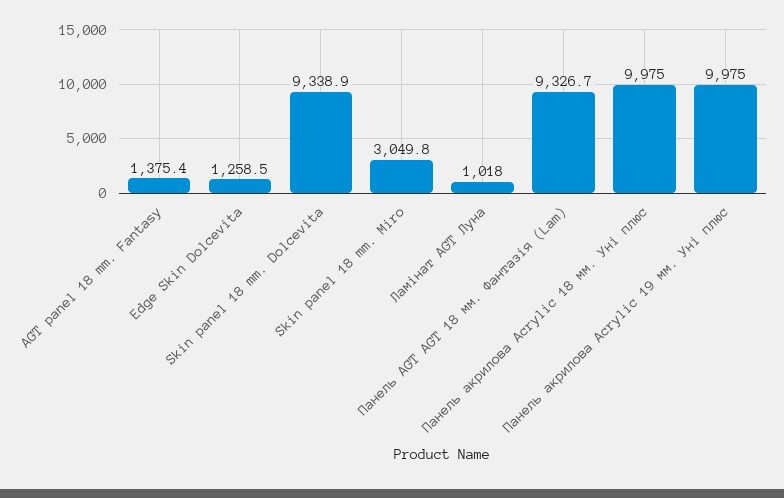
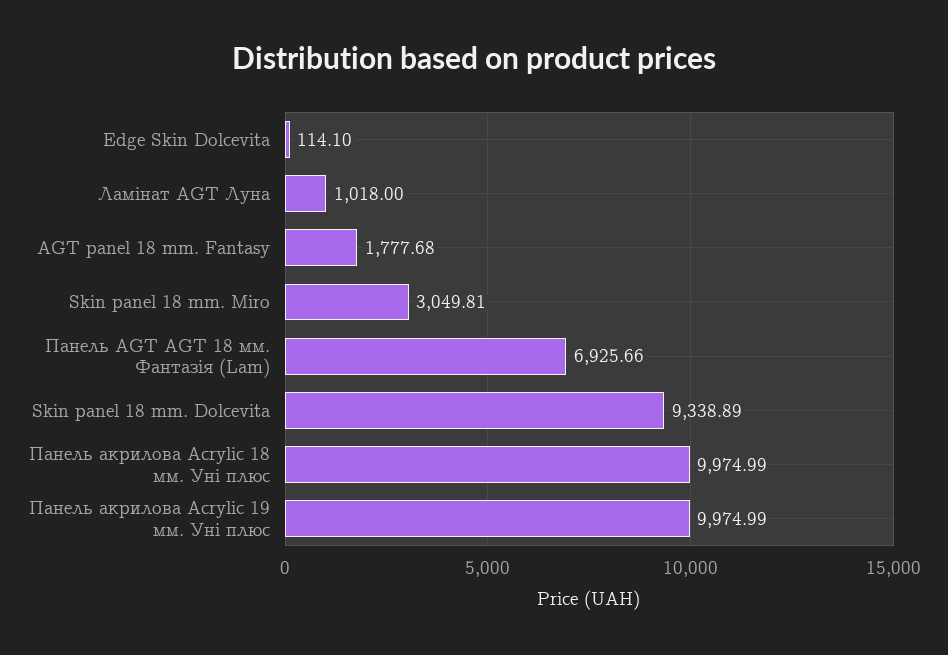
AGT panel 18 mm. Fantasy: 1375.4 -> 1777.68
Edge Skin Dolcevita: 1258.5 -> 114.1
Панель AGT AGT 18 мм. Фантазія (Lam): 9326.7 -> 6925.66

